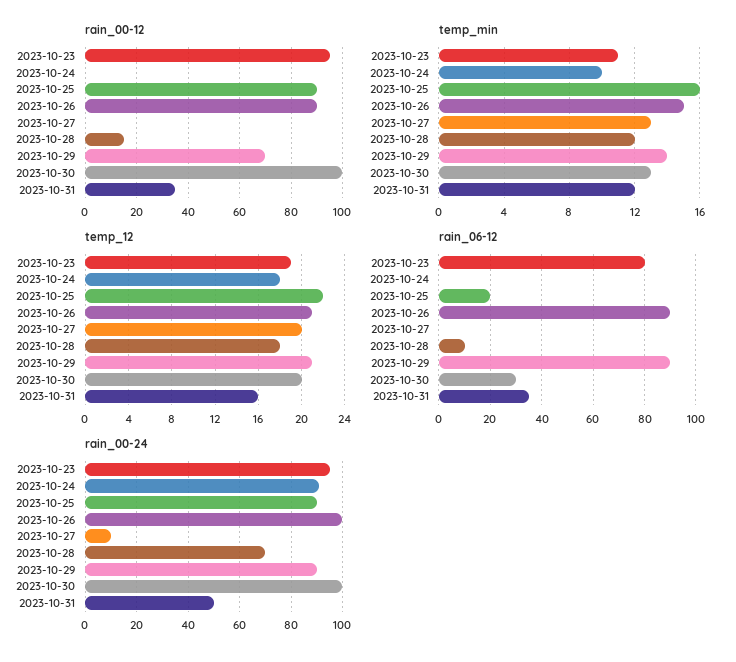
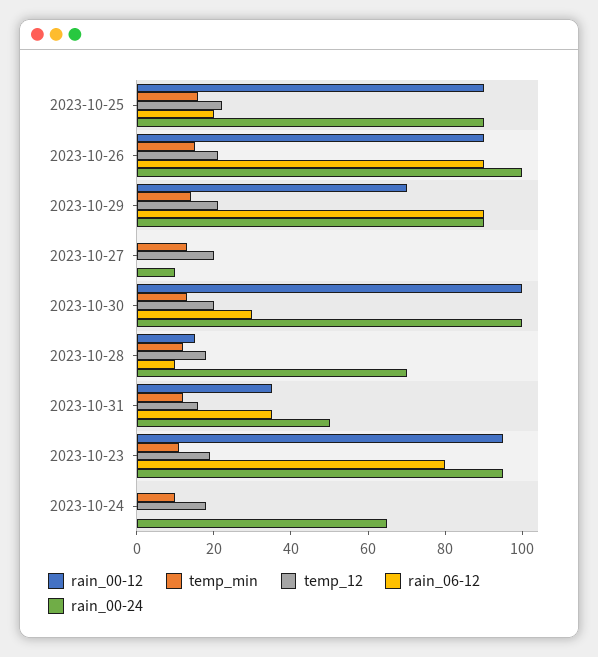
rain_00-24, 2023-10-24: 90 -> 65

